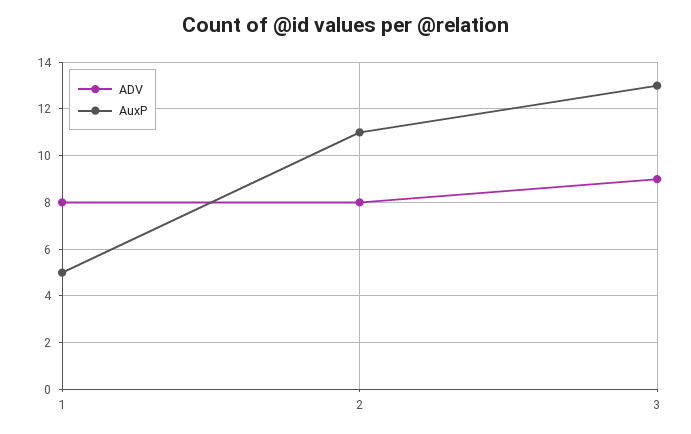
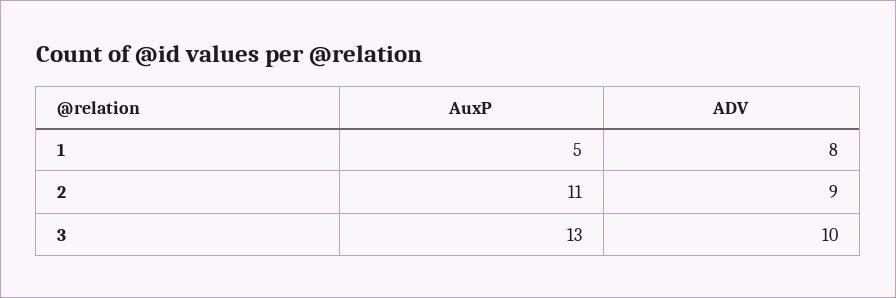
ADV, 2: 8 -> 9
ADV, 3: 9 -> 10

